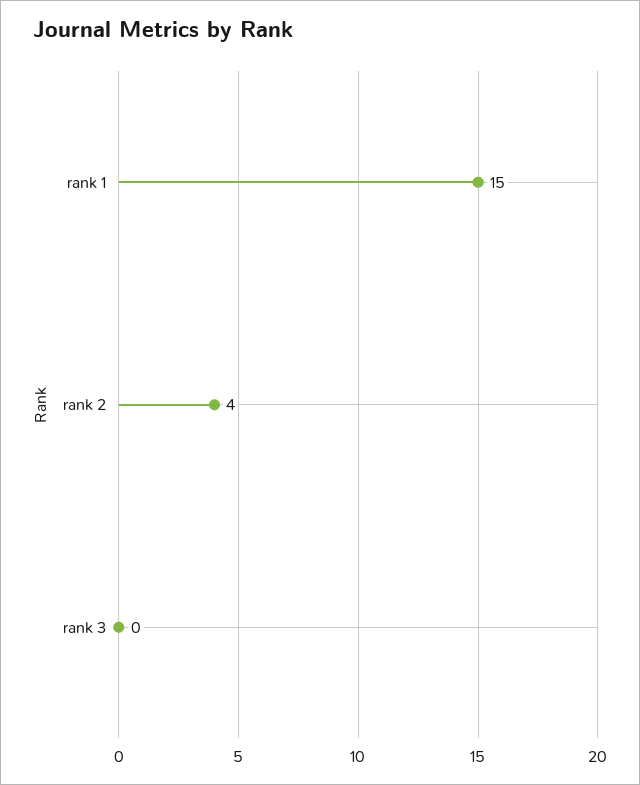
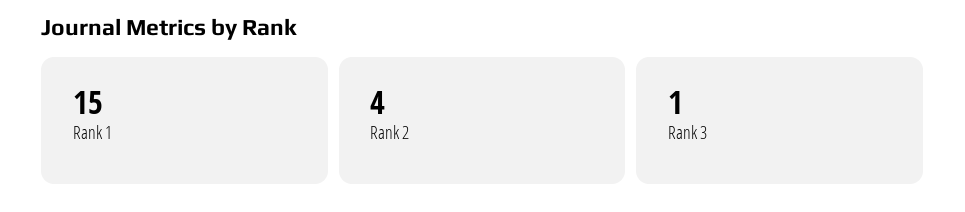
rank 3: 0 -> 1

